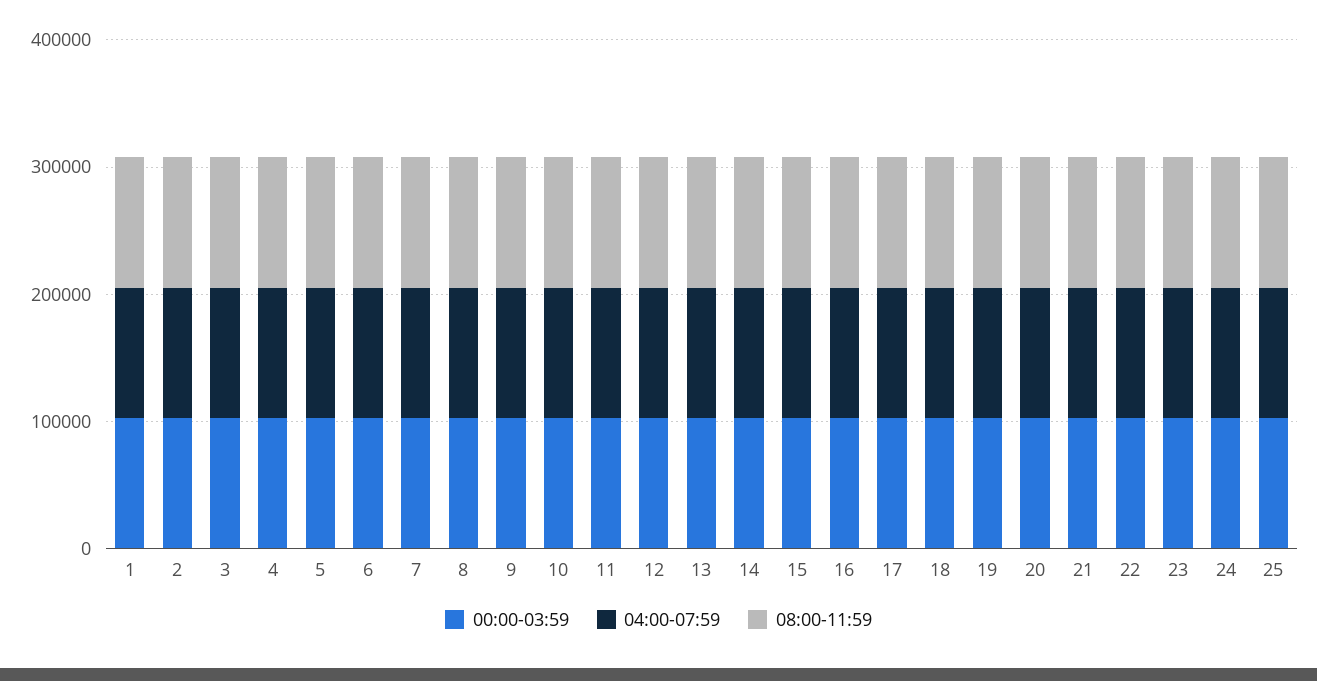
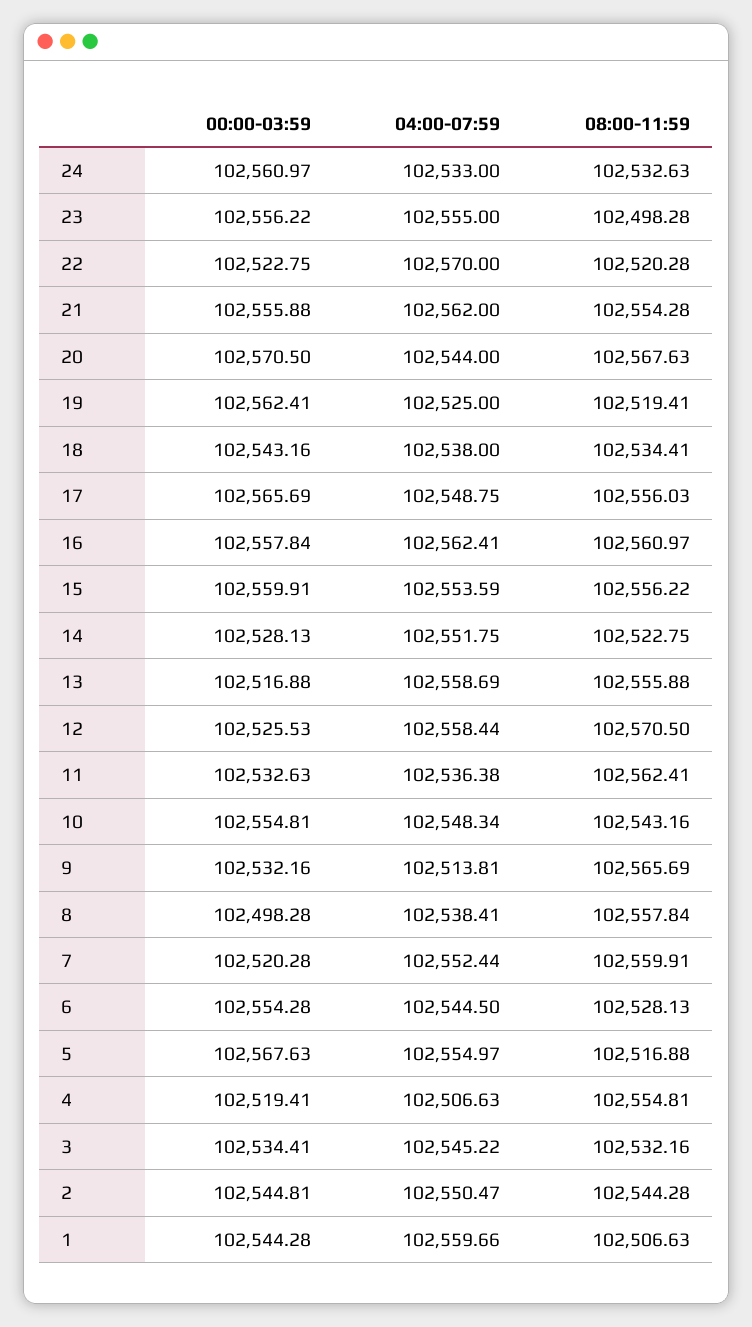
00:00-03:59, 25: 100000 -> none
04:00-07:59, 25: 100000 -> none
08:00-11:59, 25: 100000 -> none

